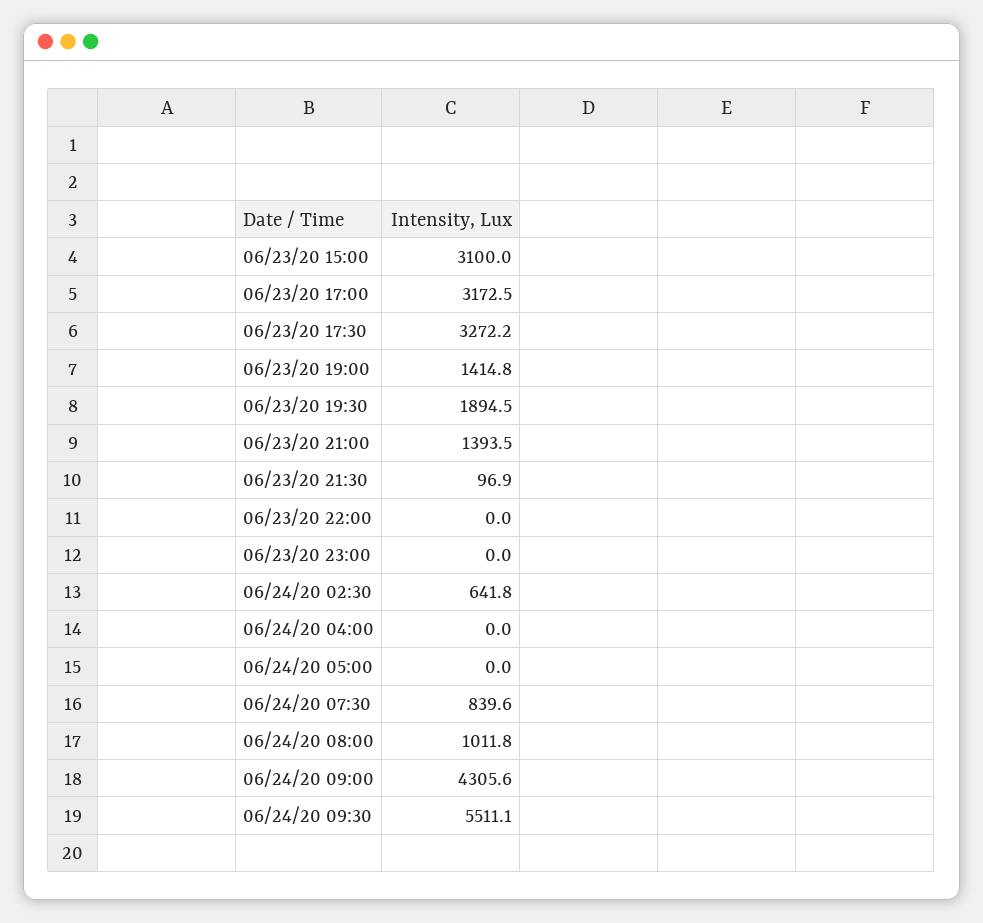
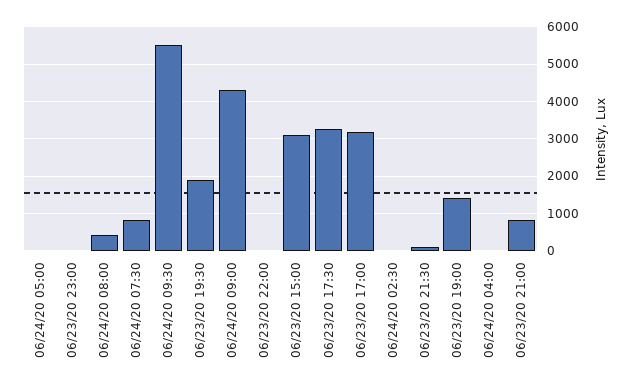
06/23/20 21:00: 1393.5 -> 800
06/24/20 02:30: 641.8 -> 0
06/24/20 08:00: 1011.8 -> 400

